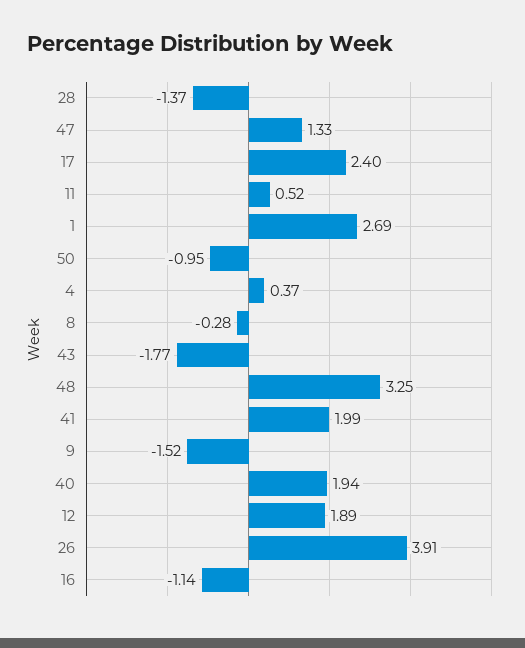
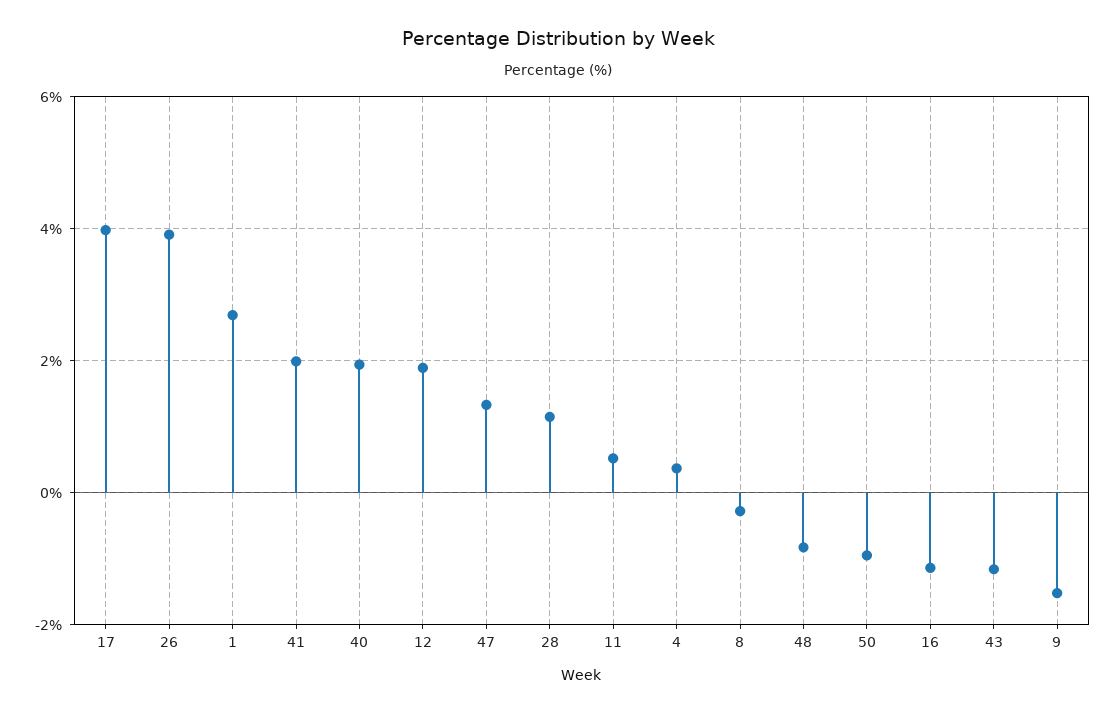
28: -1.37 -> 1.2
17: 2.4 -> 4
43: -1.77 -> -1.2
48: 3.25 -> -0.8

